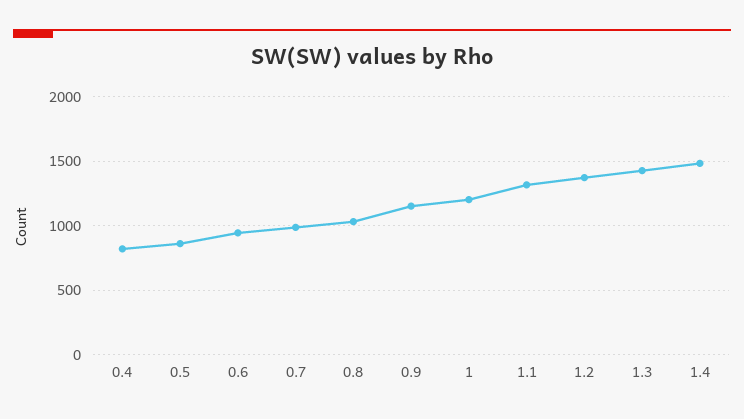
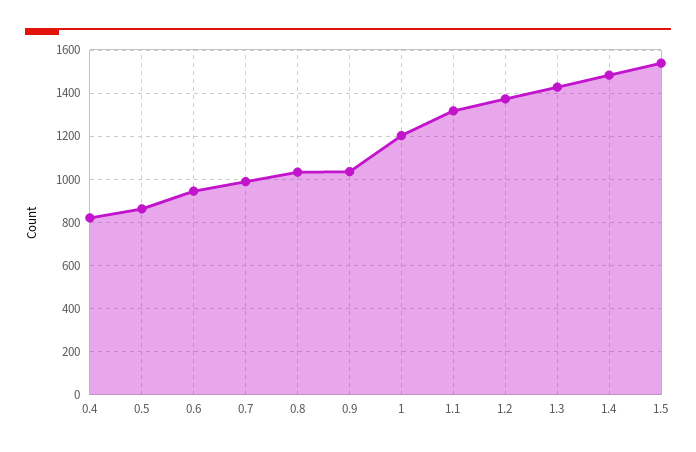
0.9: 1150 -> 1050
1.5: none -> 1550

